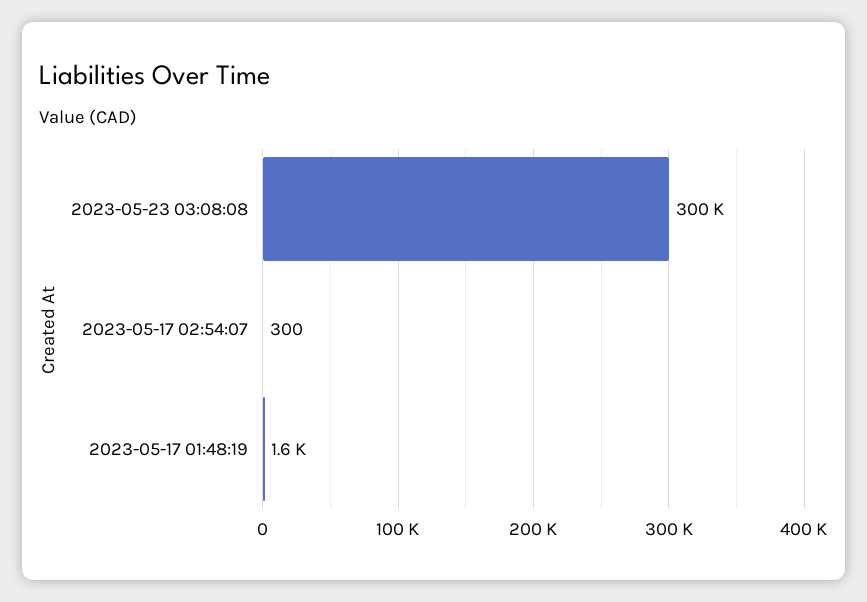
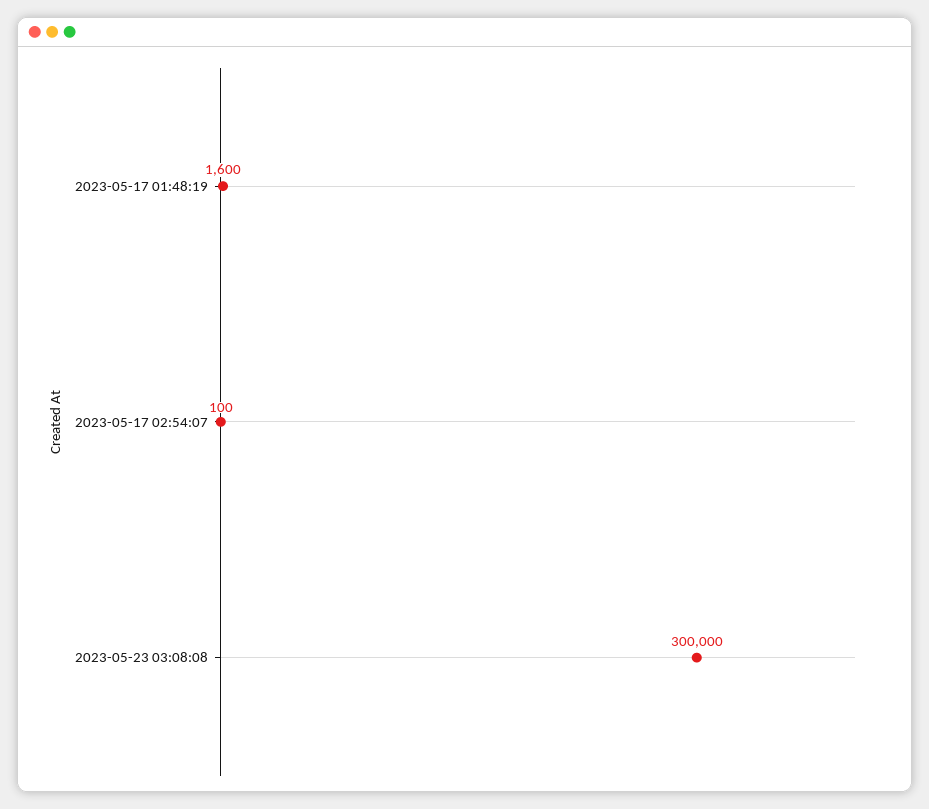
2023-05-17 02:54:07: 300 -> 100

